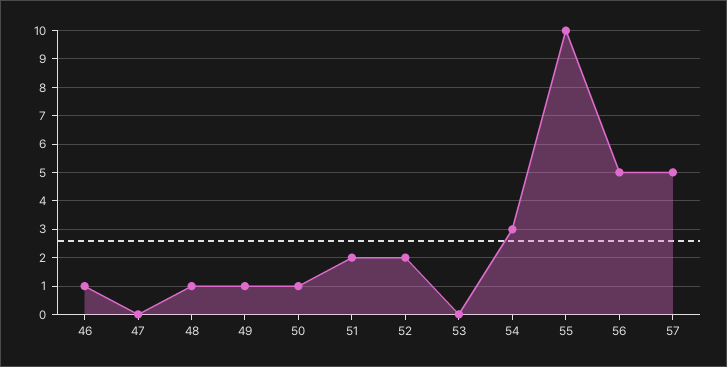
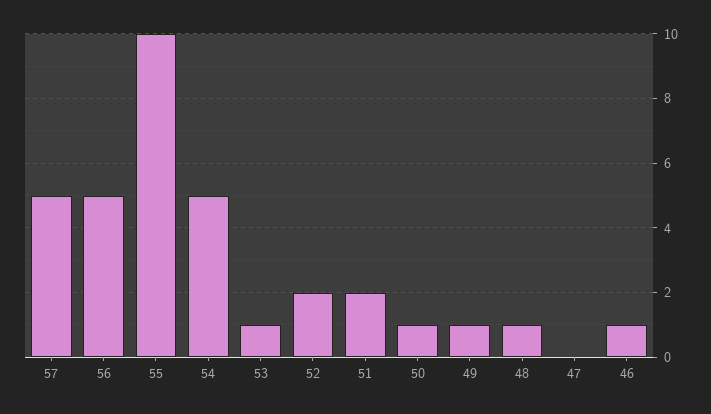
53: 0 -> 1
54: 3 -> 5

